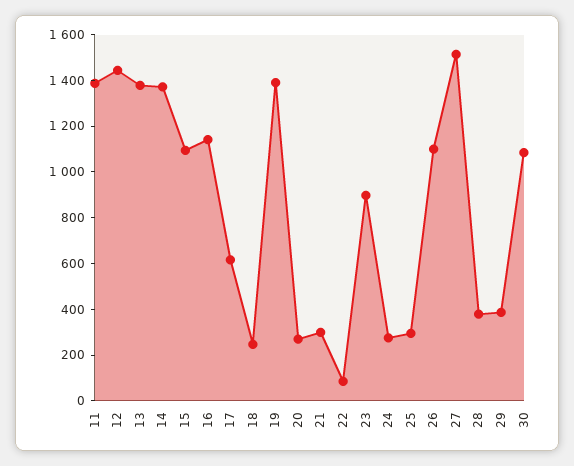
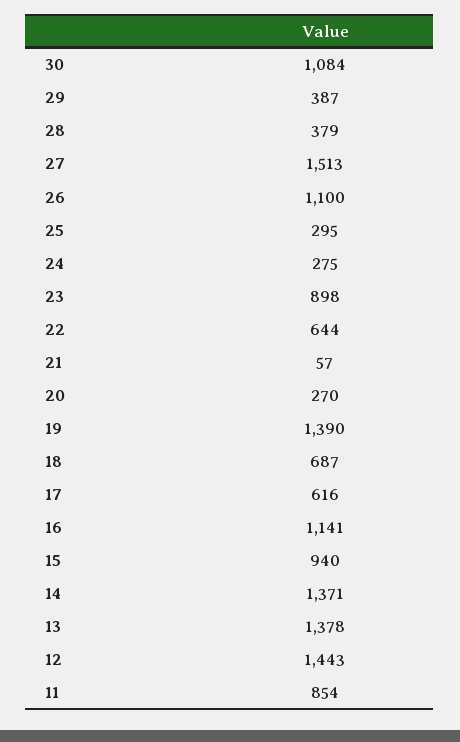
11: 1400 -> 854
15: 1100 -> 940
18: 250 -> 687
21: 300 -> 57
22: 100 -> 644

